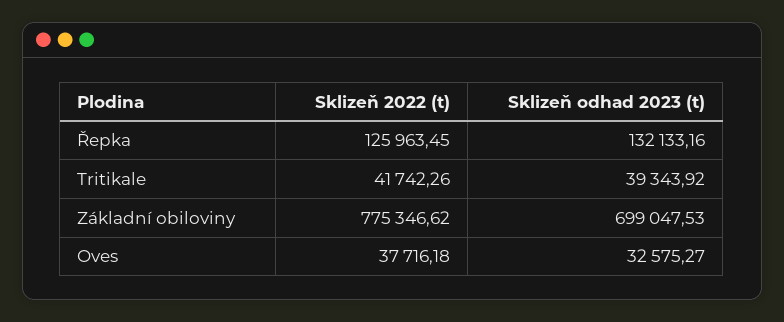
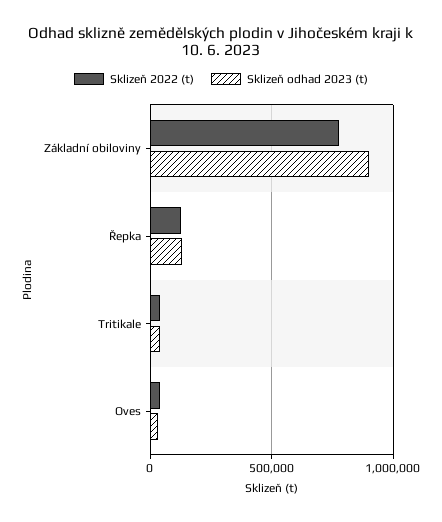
Sklizeň odhad 2023 (t), Základní obiloviny: 699047.53 -> 900000

